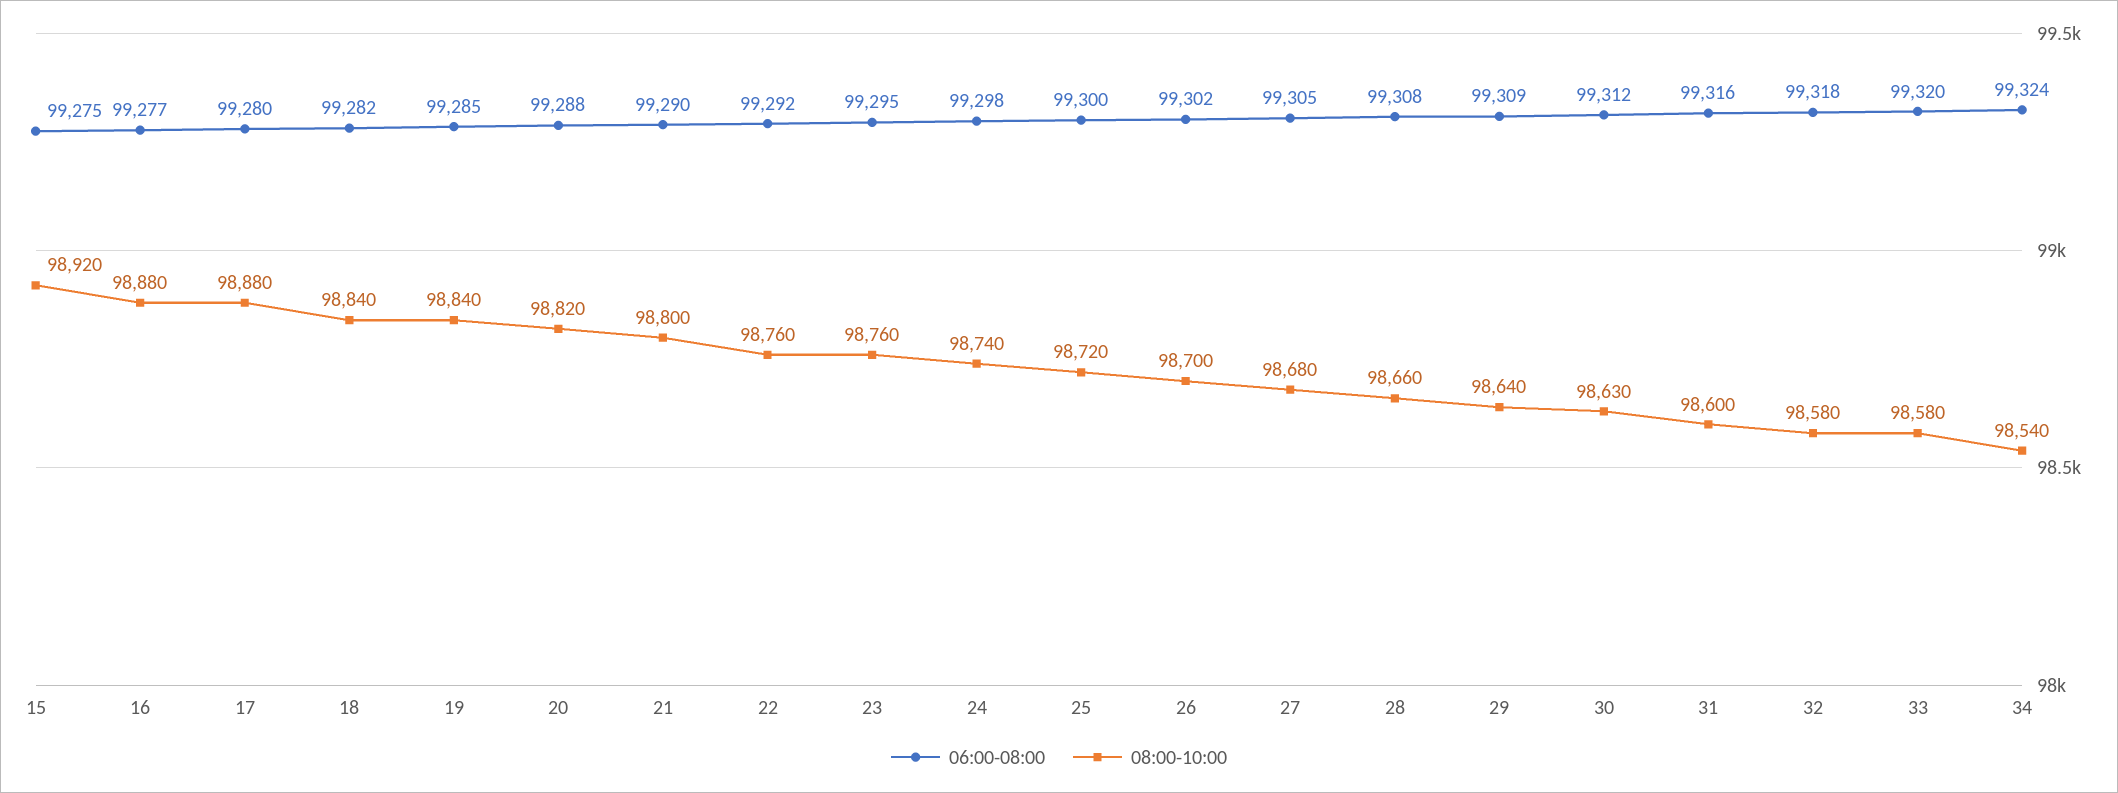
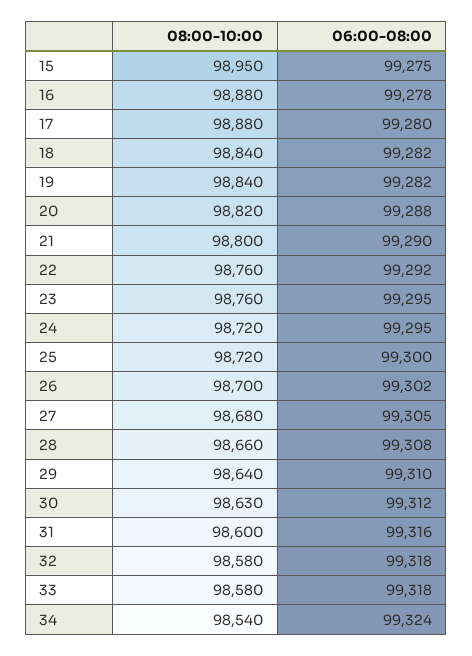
08:00-10:00, 15: 98920 -> 98950
06:00-08:00, 16: 99277 -> 99278
06:00-08:00, 19: 99285 -> 99282
06:00-08:00, 24: 99298 -> 99295
08:00-10:00, 24: 98740 -> 98720
06:00-08:00, 29: 99309 -> 99310
06:00-08:00, 33: 99320 -> 99318

